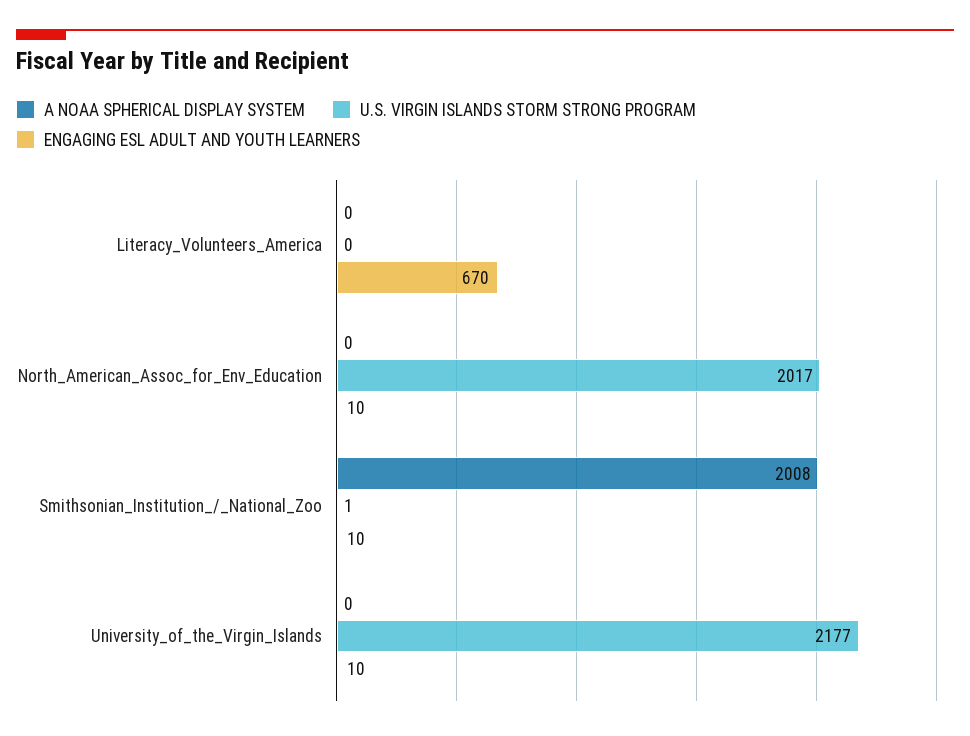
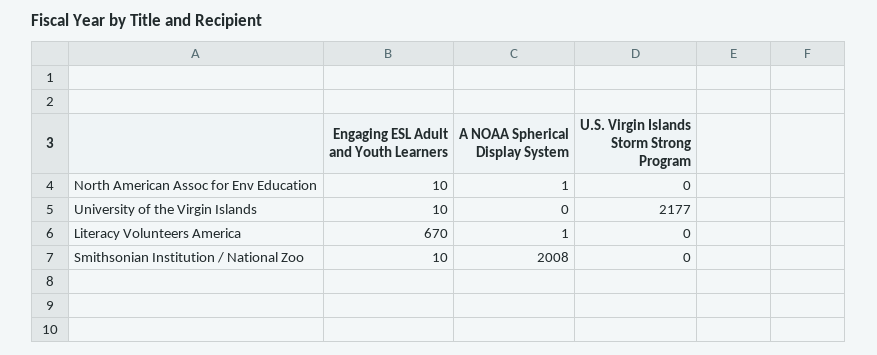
A NOAA SPHERICAL DISPLAY SYSTEM, Literacy_Volunteers_America: 0 -> 1
A NOAA SPHERICAL DISPLAY SYSTEM, North_American_Assoc_for_Env_Education: 0 -> 1
U.S. VIRGIN ISLANDS STORM STRONG PROGRAM, North_American_Assoc_for_Env_Education: 2017 -> 0
U.S. VIRGIN ISLANDS STORM STRONG PROGRAM, Smithsonian_Institution_/_National_Zoo: 1 -> 0

